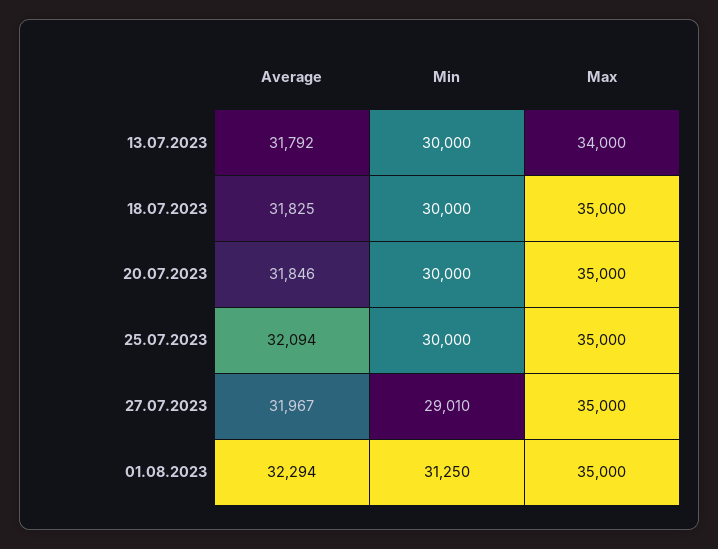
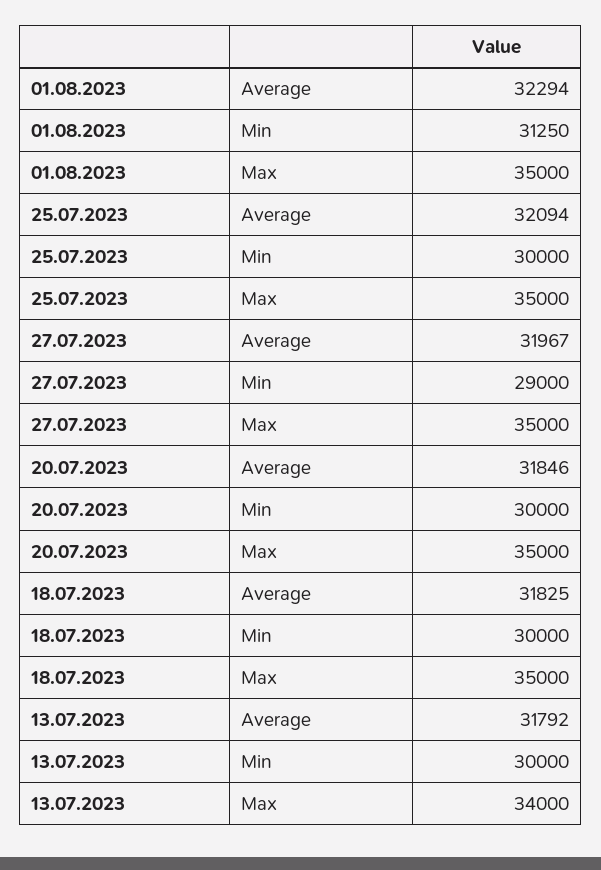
Min, 27.07.2023: 29010 -> 29000

